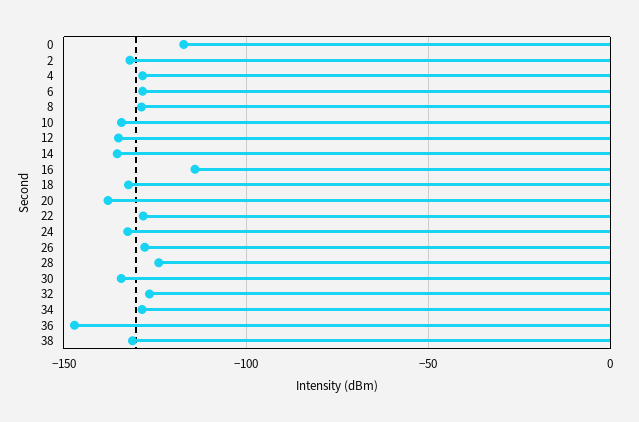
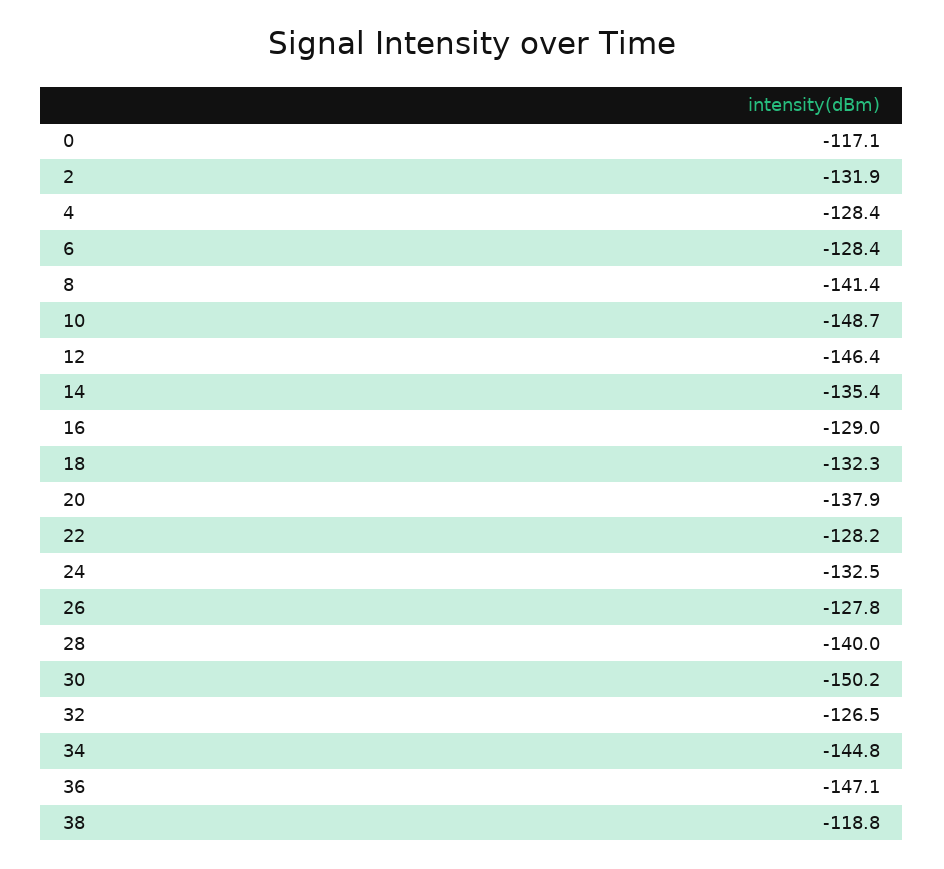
8: -130 -> -141.4
10: -135 -> -148.7
12: -135 -> -146.4
16: -115 -> -129
28: -125 -> -140
30: -135 -> -150.2
34: -130 -> -144.8
38: -130 -> -118.8

